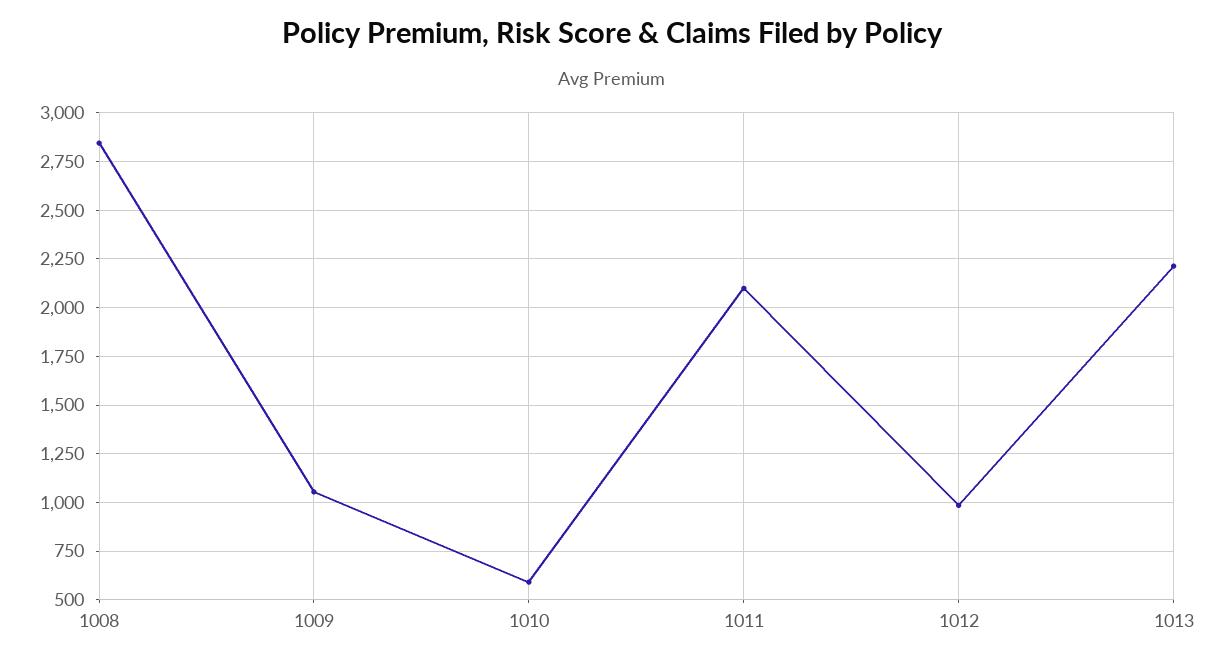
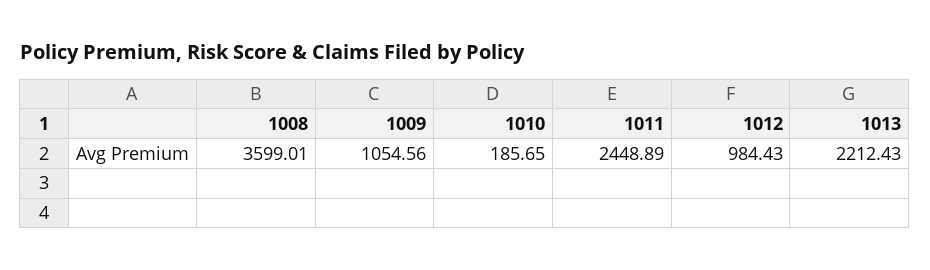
1008: 2850 -> 3599.01
1010: 600 -> 185.65
1011: 2100 -> 2448.89

